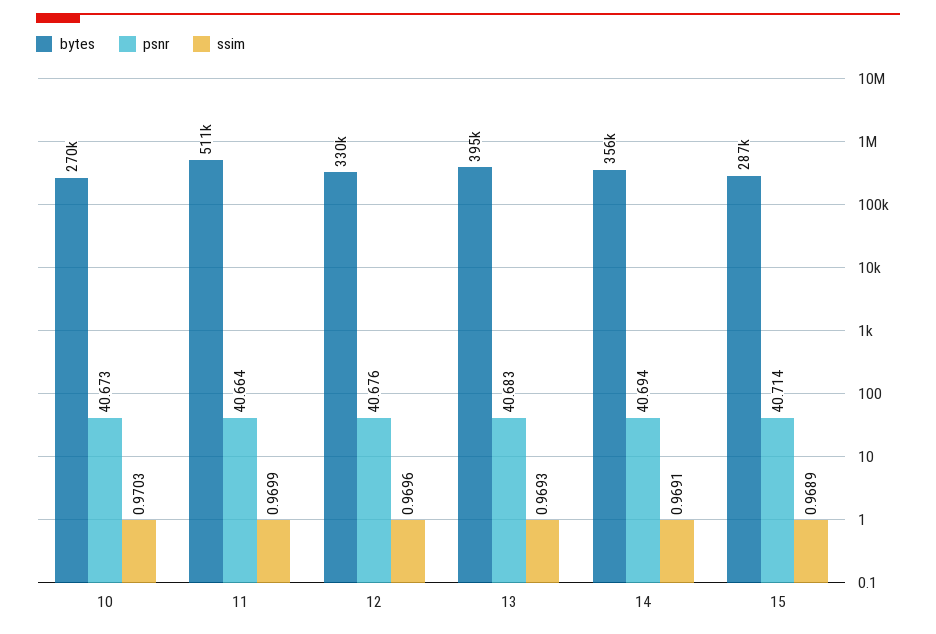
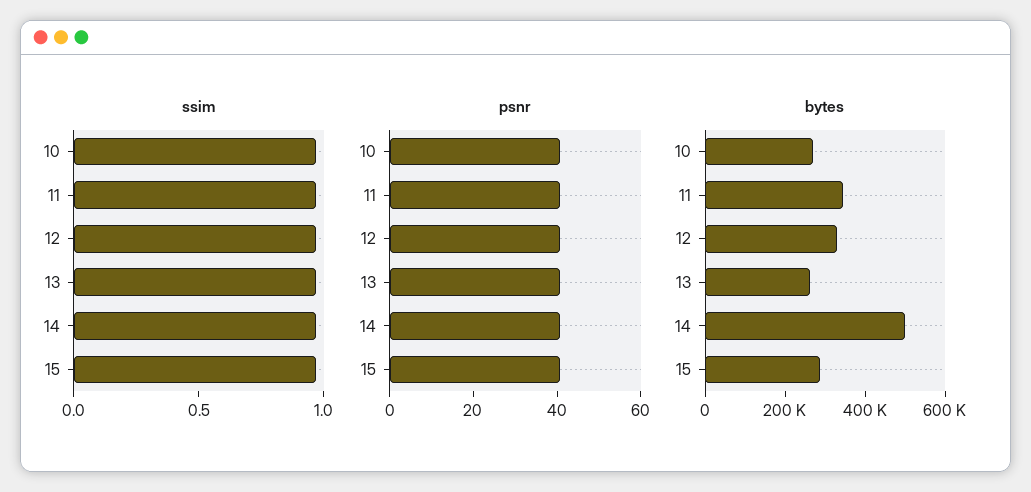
bytes, 11: 511000 -> 350000
bytes, 13: 395000 -> 250000
bytes, 14: 356000 -> 500000

